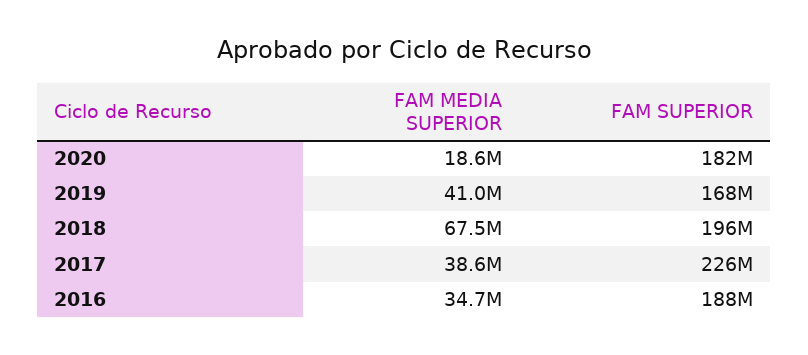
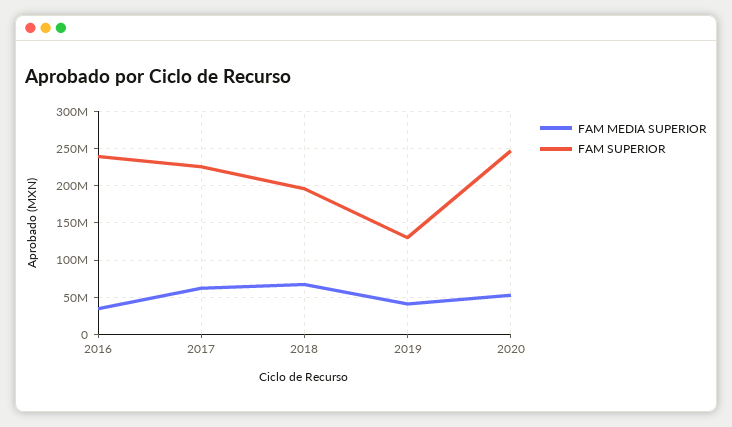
FAM MEDIA SUPERIOR, 2020: 18600000 -> 50000000
FAM SUPERIOR, 2020: 182000000 -> 250000000
FAM SUPERIOR, 2019: 168000000 -> 130000000
FAM MEDIA SUPERIOR, 2017: 38600000 -> 60000000
FAM SUPERIOR, 2016: 188000000 -> 240000000

